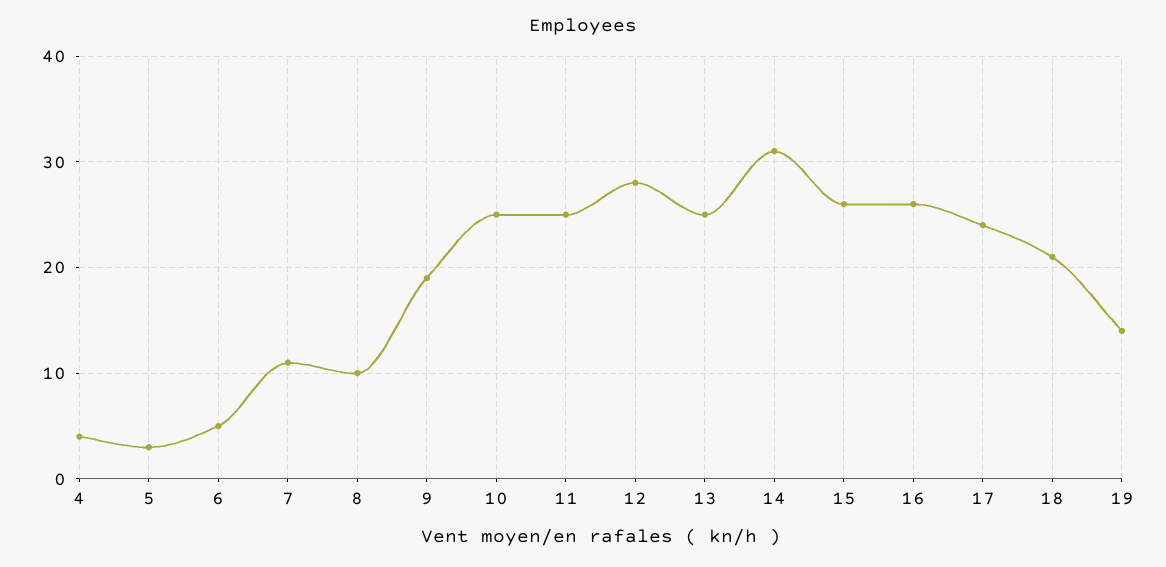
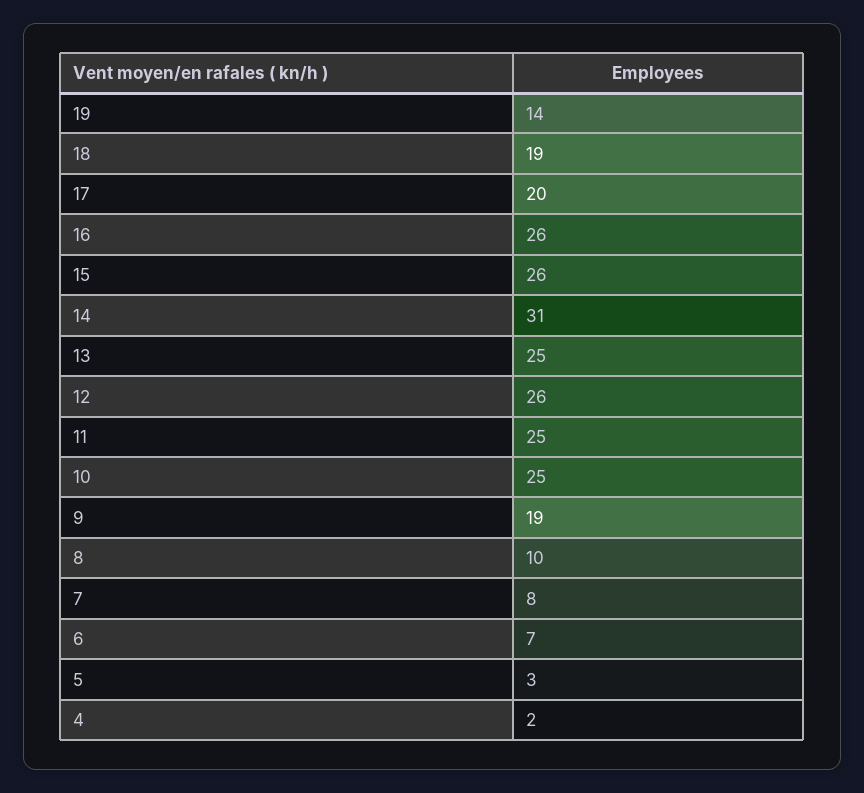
4: 4 -> 2
6: 5 -> 7
7: 11 -> 8
12: 28 -> 26
17: 24 -> 20
18: 21 -> 19

